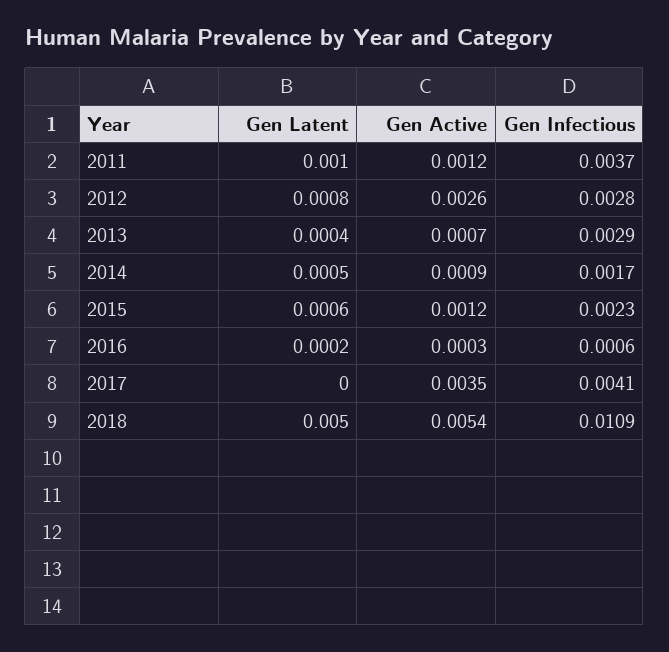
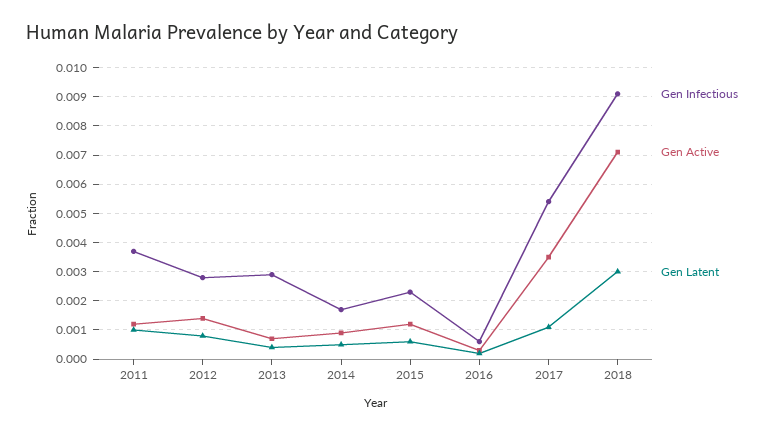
Gen Active, 2012: 0.0026 -> 0.0015
Gen Latent, 2017: 0 -> 0.001
Gen Infectious, 2017: 0.0041 -> 0.0055
Gen Latent, 2018: 0.005 -> 0.003
Gen Active, 2018: 0.0054 -> 0.007
Gen Infectious, 2018: 0.0109 -> 0.009

